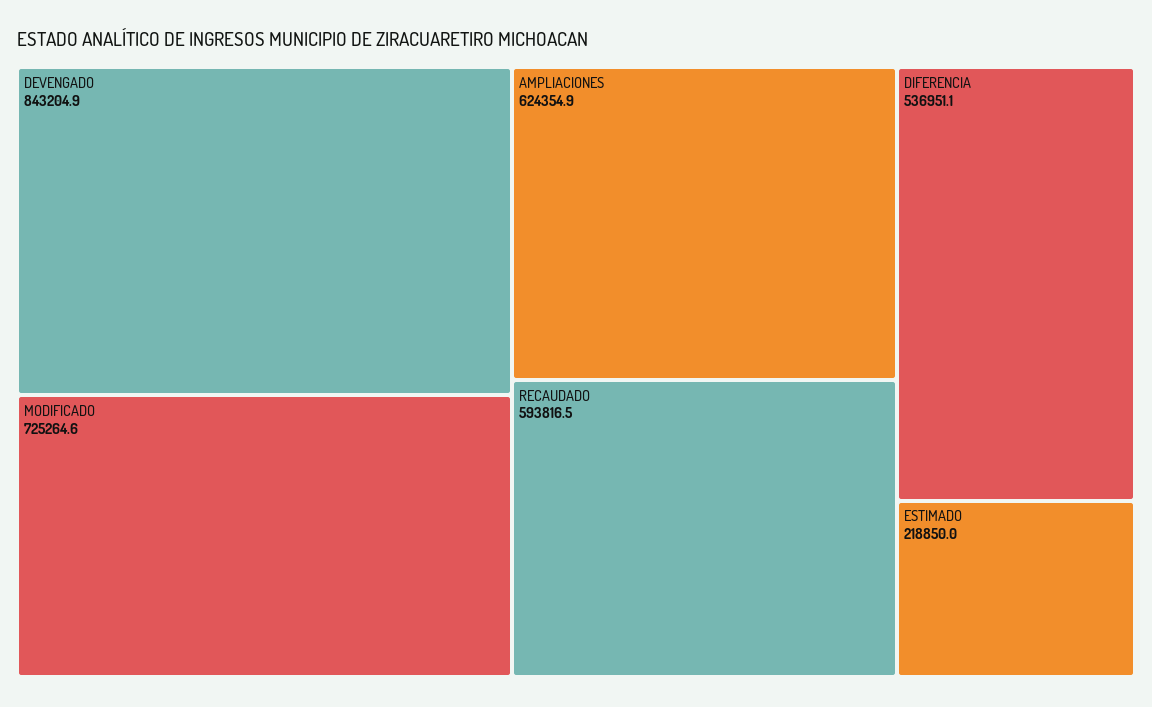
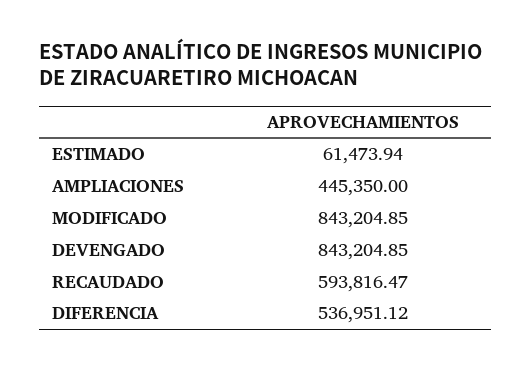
MODIFICADO: 725264.6 -> 843204.85
AMPLIACIONES: 624354.9 -> 445350
ESTIMADO: 218850 -> 61473.94

